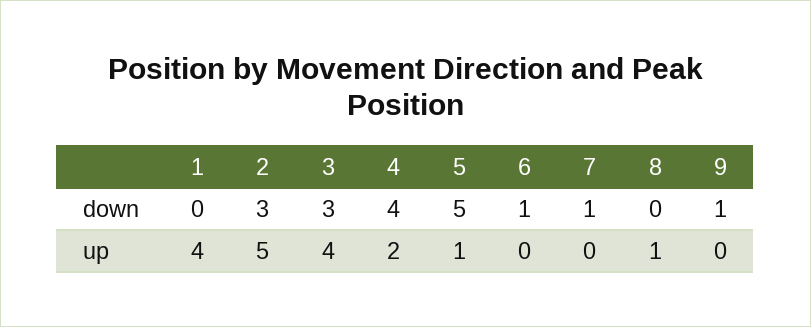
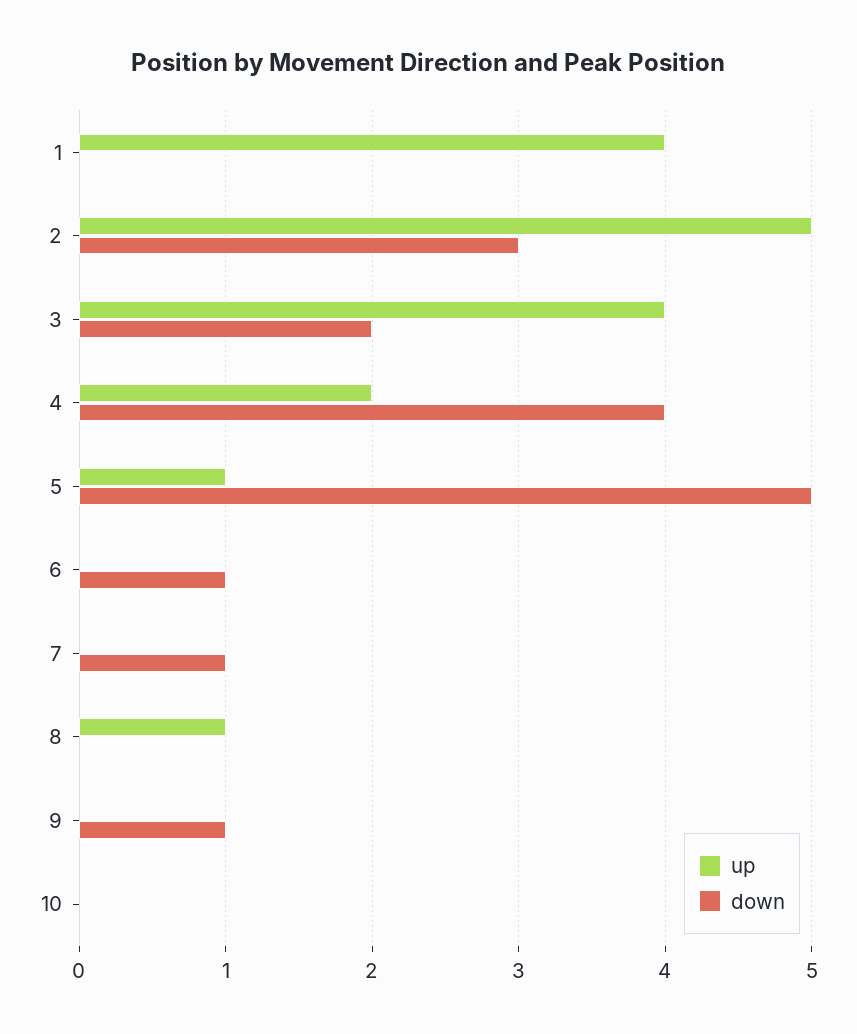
down, 3: 3 -> 2
up, 10: none -> 0
down, 10: none -> 0

